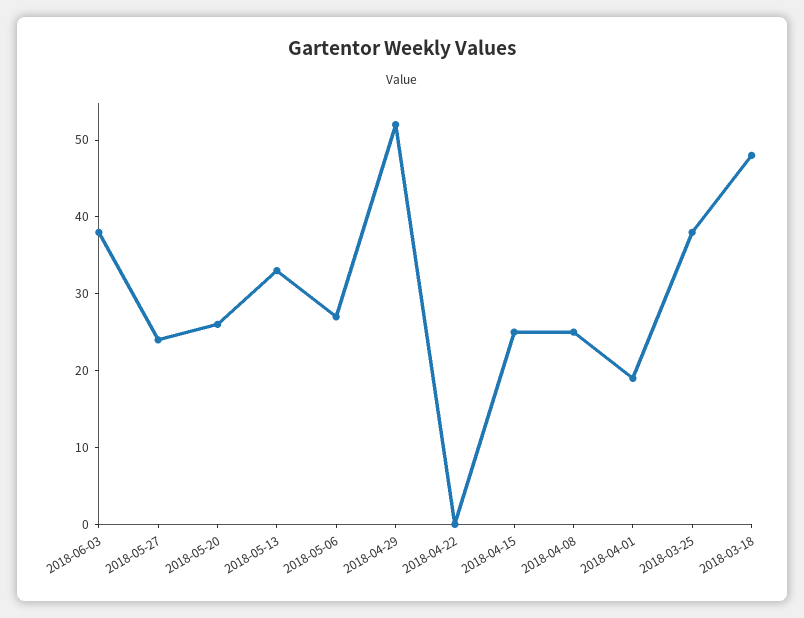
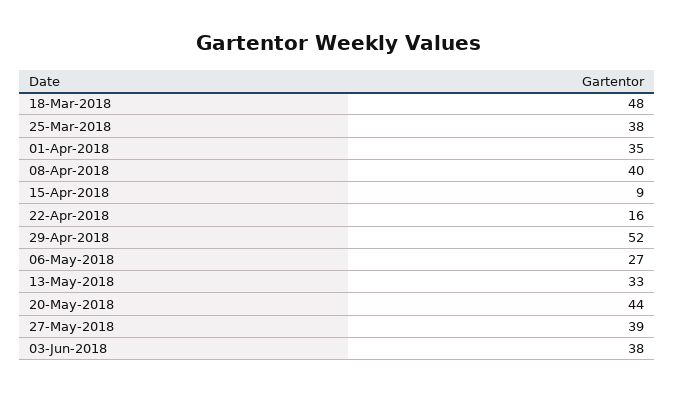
2018-05-27: 25 -> 39
2018-05-20: 25 -> 44
2018-04-22: 0 -> 16
2018-04-15: 25 -> 9
2018-04-08: 25 -> 40
2018-04-01: 20 -> 35

